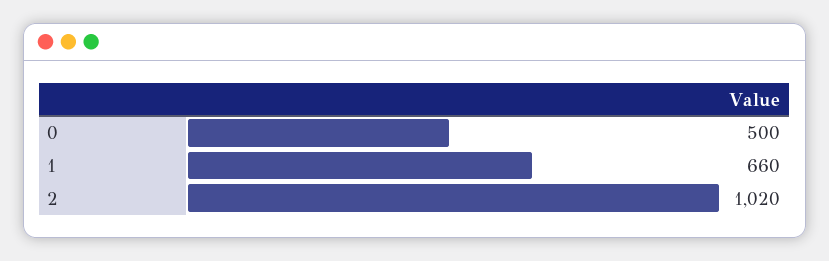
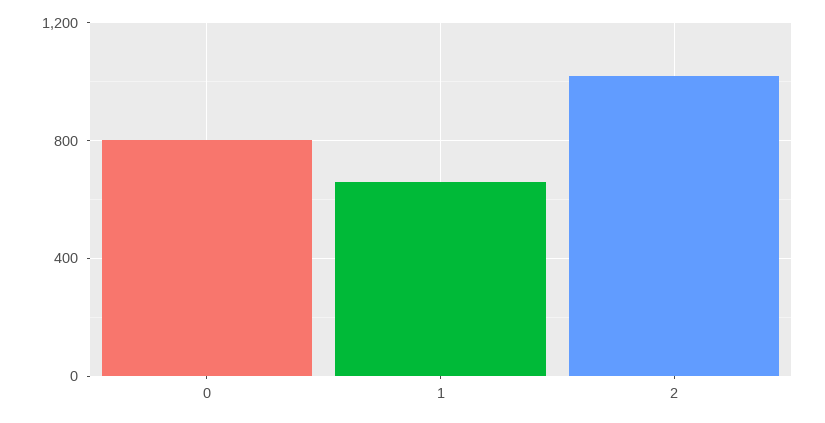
0: 500 -> 800

